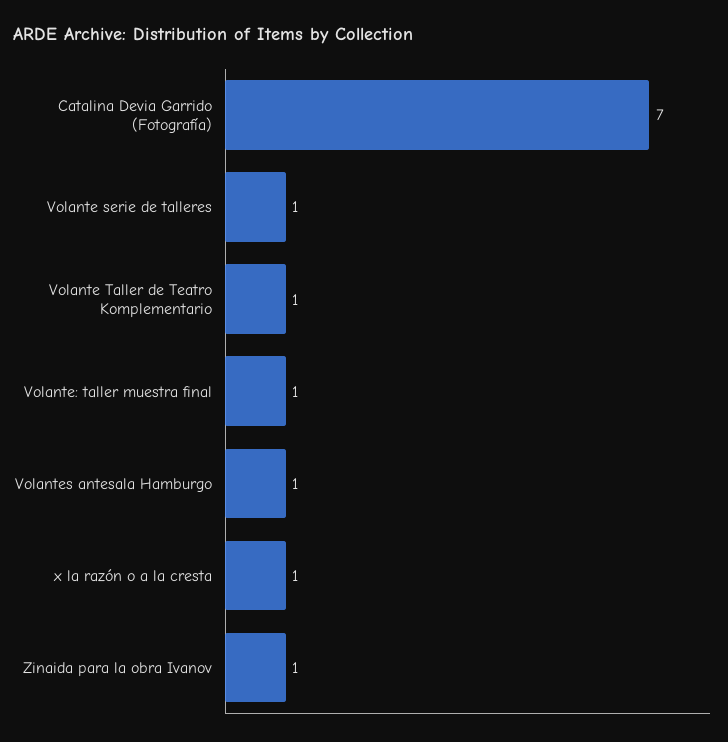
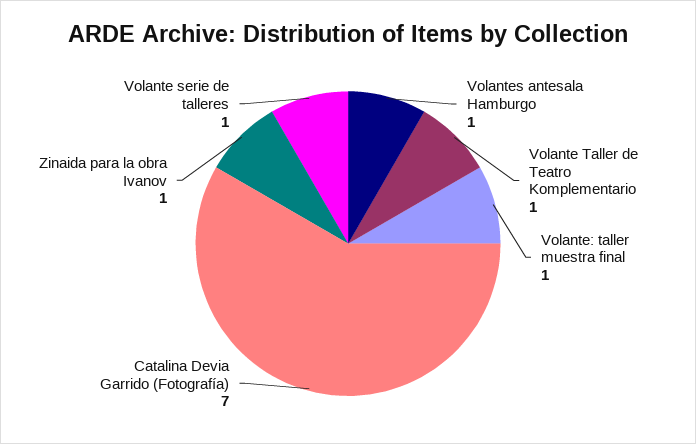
x la razón o a la cresta: 1 -> none

